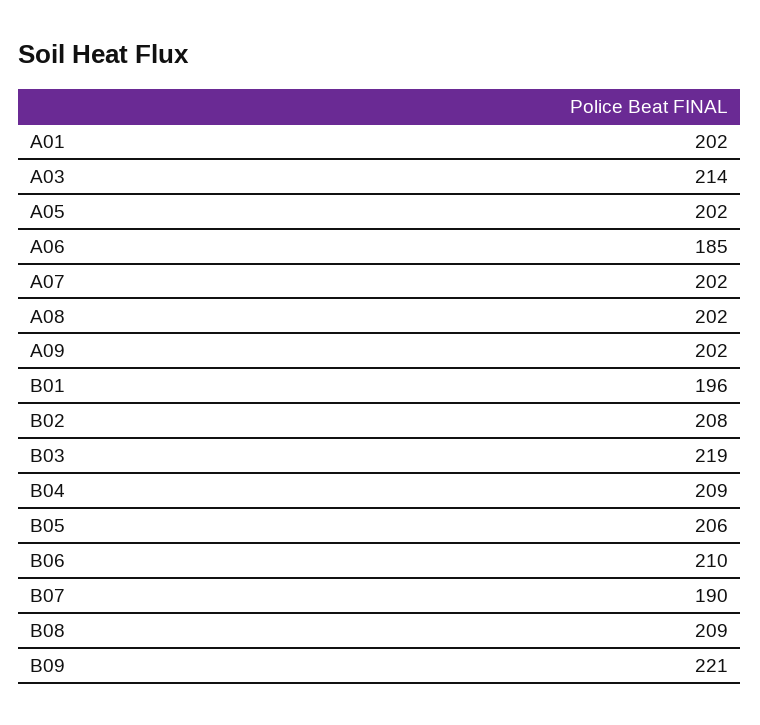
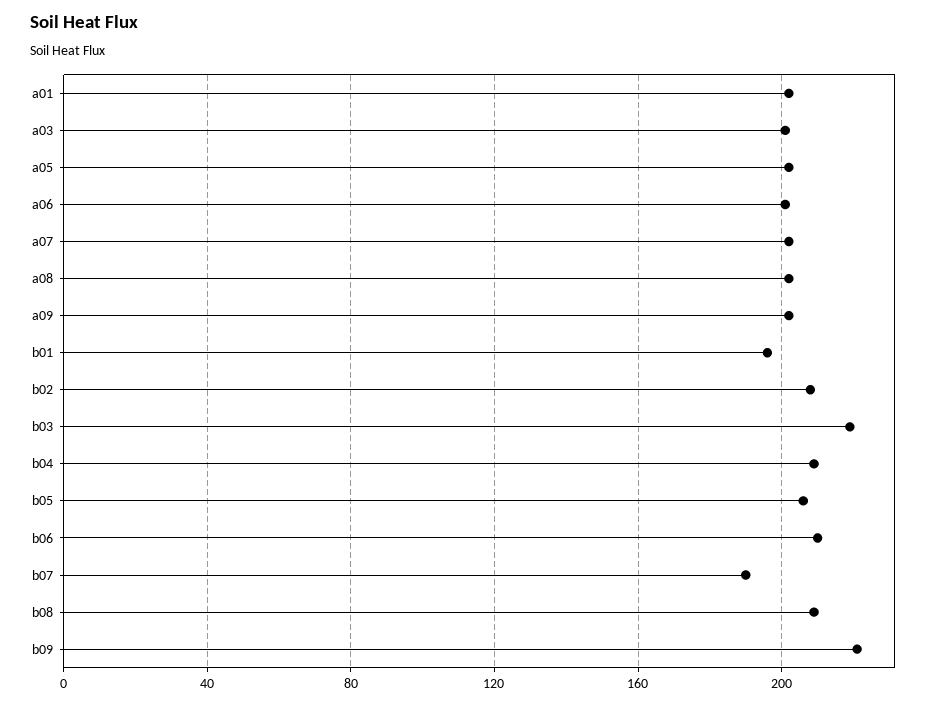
A03: 214 -> 200
A06: 185 -> 200

